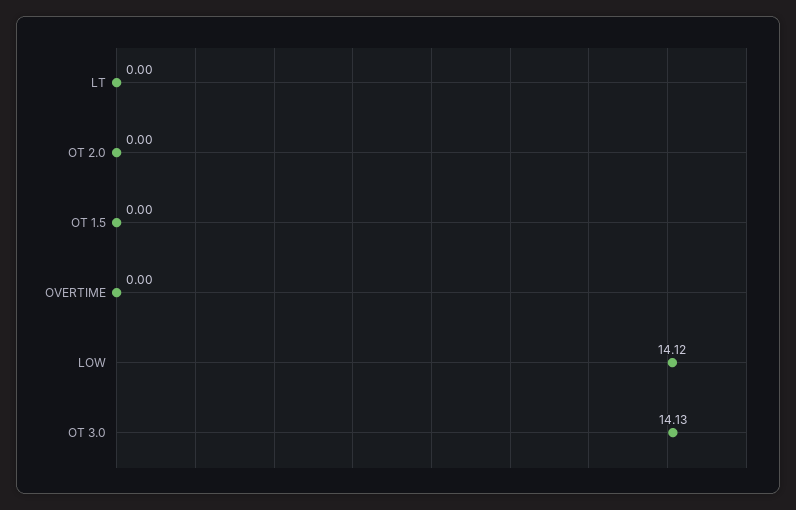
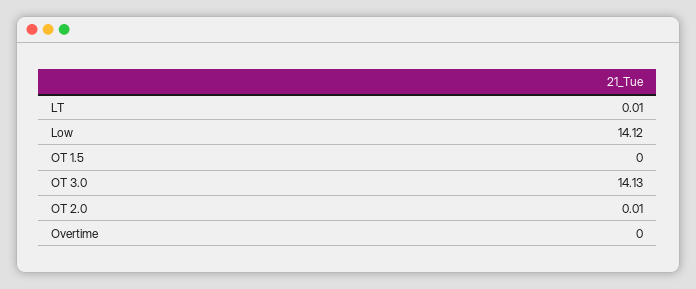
LT: 0 -> 0.01
OT 2.0: 0 -> 0.01

